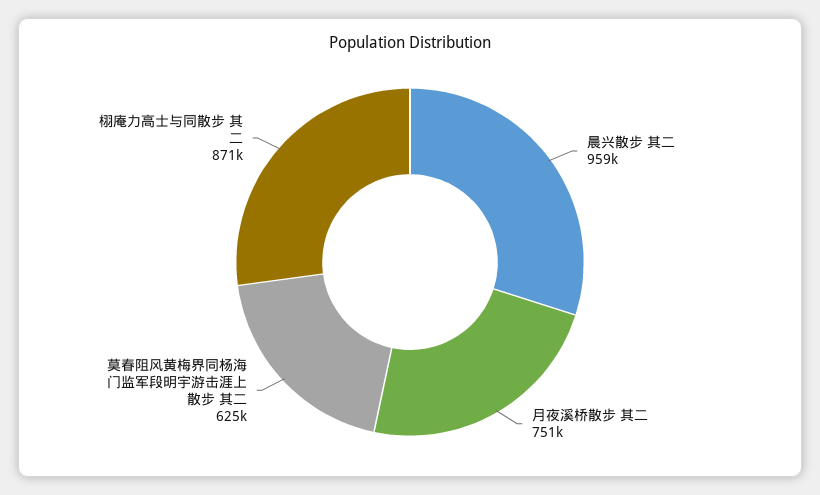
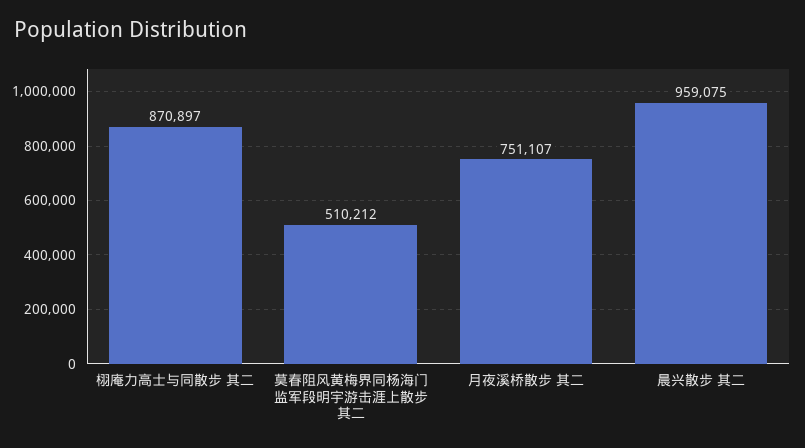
莫春阻风黄梅界同杨海门监军段明宇游击涯上散步 其二: 625000 -> 510212

